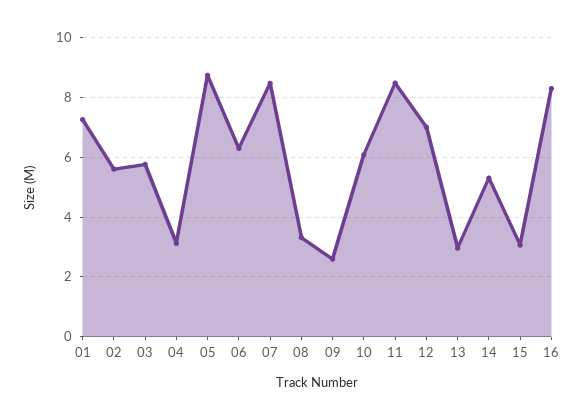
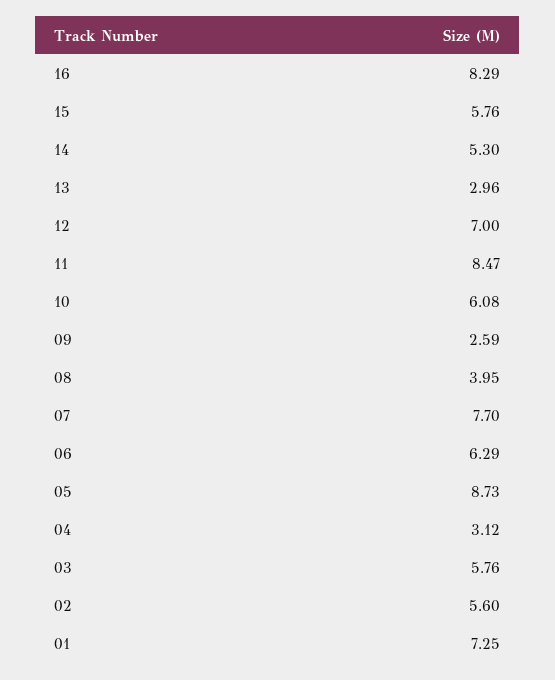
07: 8.5 -> 7.7
08: 3.25 -> 3.95
15: 3 -> 5.76

